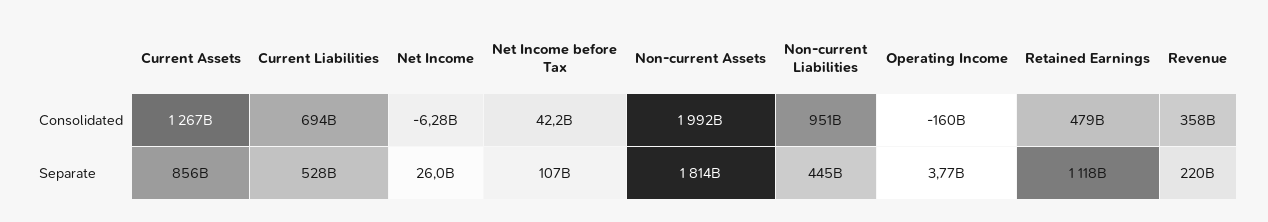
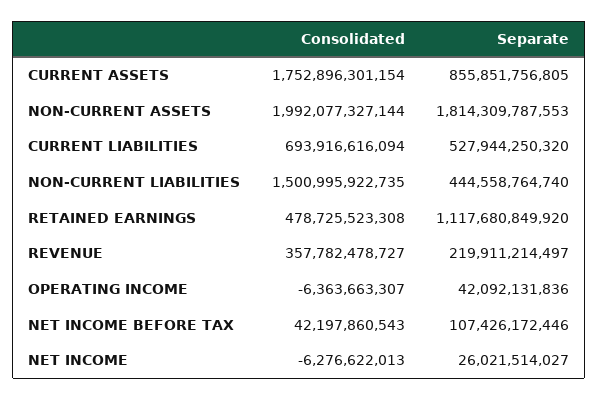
Current Assets, Consolidated: 1267000000000 -> 1752896301154
Non-current Liabilities, Consolidated: 951000000000 -> 1500995922735
Operating Income, Consolidated: -160000000000 -> -6363663307
Operating Income, Separate: 3770000000 -> 42092131836

